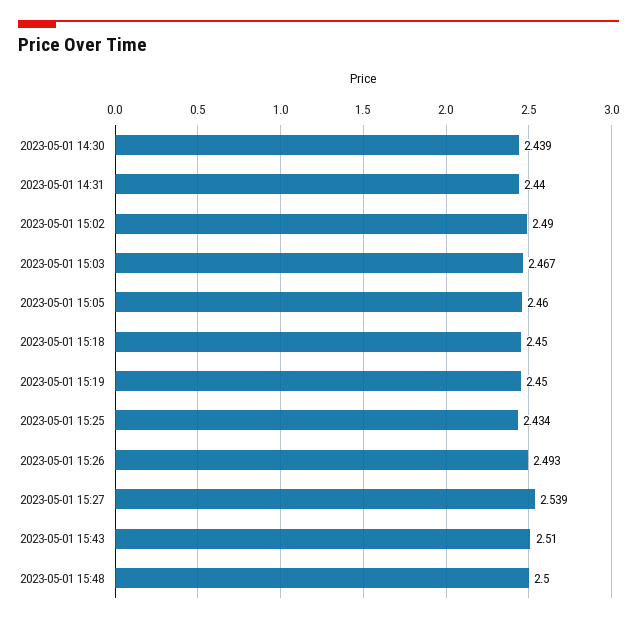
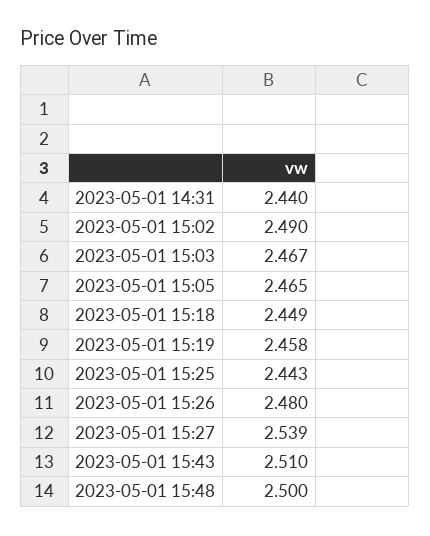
2023-05-01 14:30: 2.439 -> none
2023-05-01 15:05: 2.46 -> 2.465
2023-05-01 15:18: 2.45 -> 2.449
2023-05-01 15:19: 2.45 -> 2.458
2023-05-01 15:25: 2.434 -> 2.443
2023-05-01 15:26: 2.493 -> 2.48

